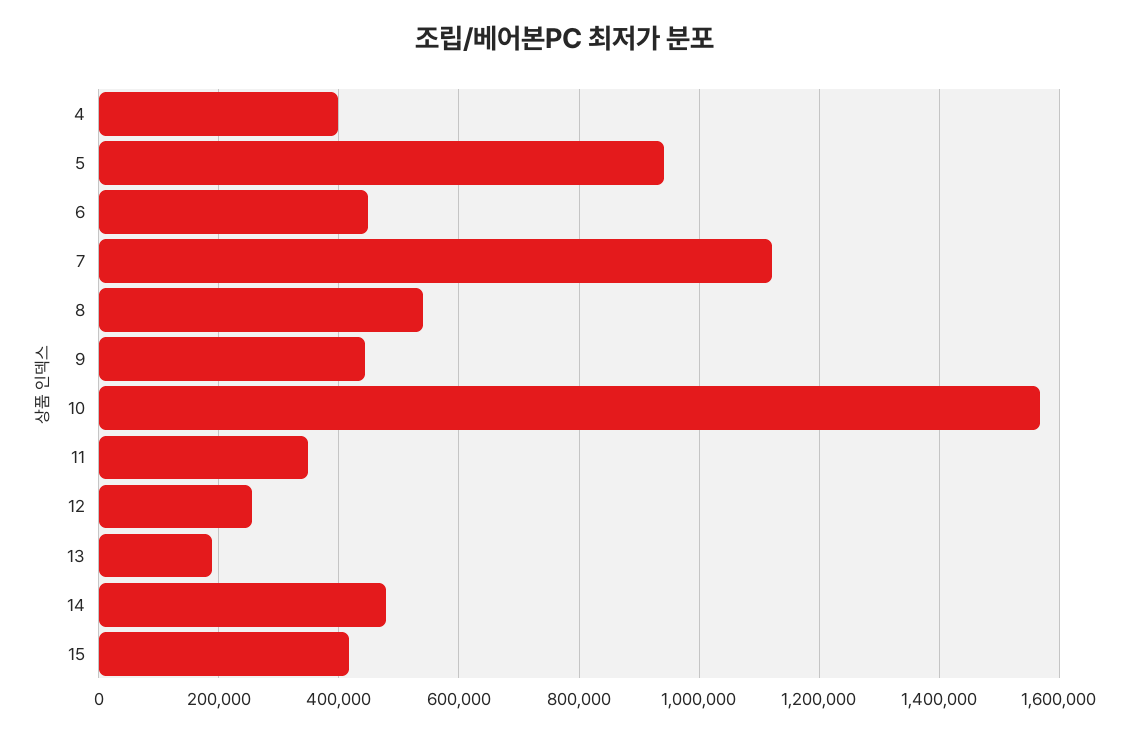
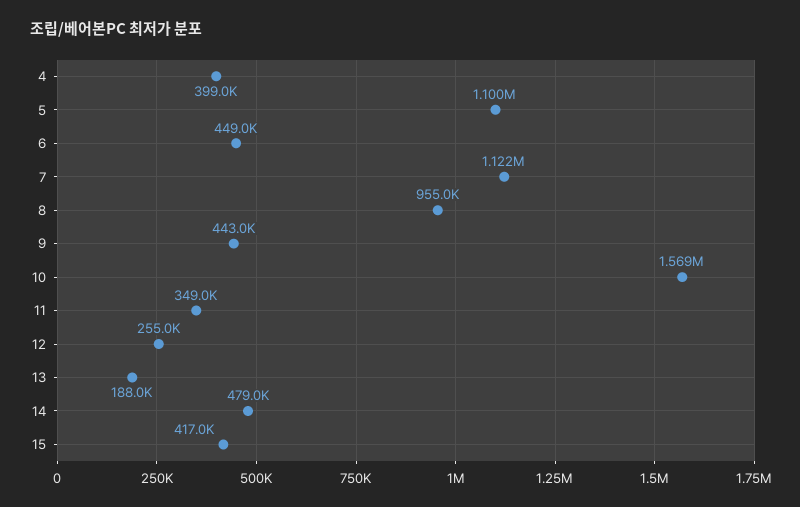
5: 940000 -> 1100000
8: 540000 -> 955000

